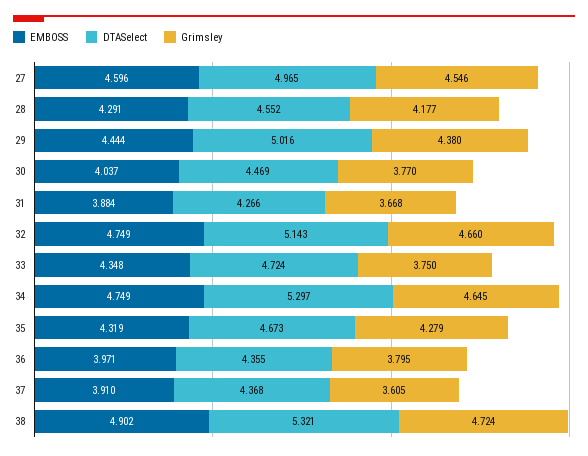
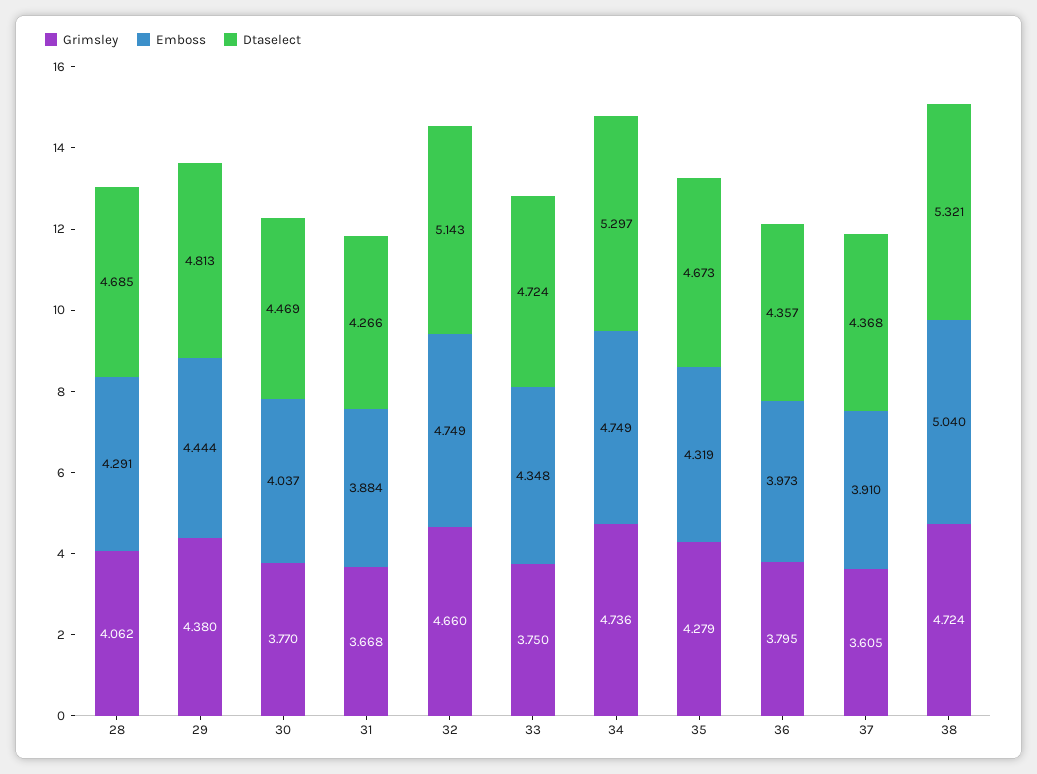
EMBOSS, 27: 4.596 -> none
DTASelect, 27: 4.965 -> none
Grimsley, 27: 4.546 -> none
DTASelect, 28: 4.552 -> 4.685
Grimsley, 28: 4.177 -> 4.062
DTASelect, 29: 5.016 -> 4.813
Grimsley, 34: 4.645 -> 4.736
EMBOSS, 36: 3.971 -> 3.973
DTASelect, 36: 4.355 -> 4.357
EMBOSS, 38: 4.902 -> 5.04

